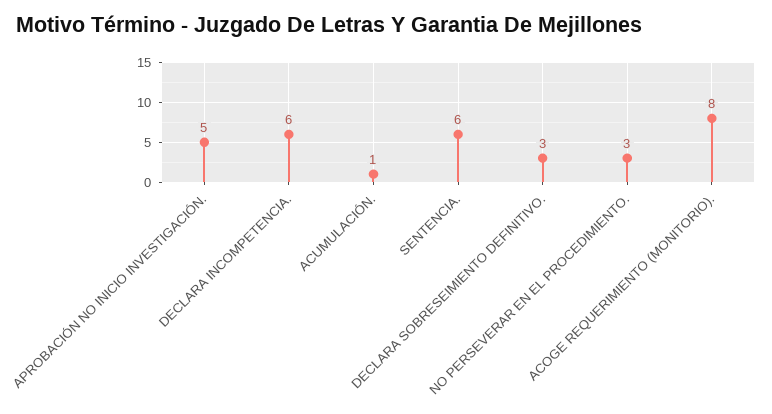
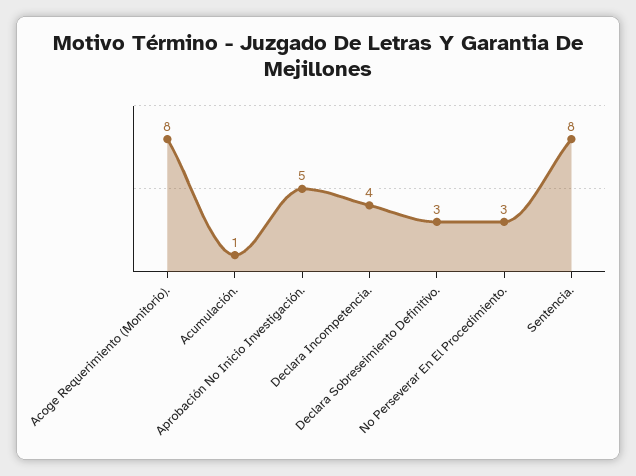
DECLARA INCOMPETENCIA.: 6 -> 4
SENTENCIA.: 6 -> 8

